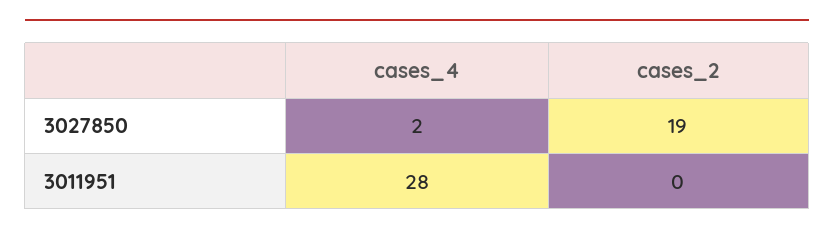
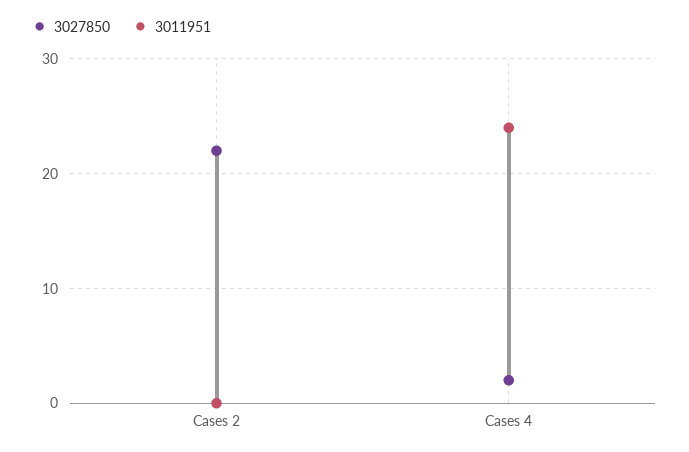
3027850, cases_2: 19 -> 22
3011951, cases_4: 28 -> 24

